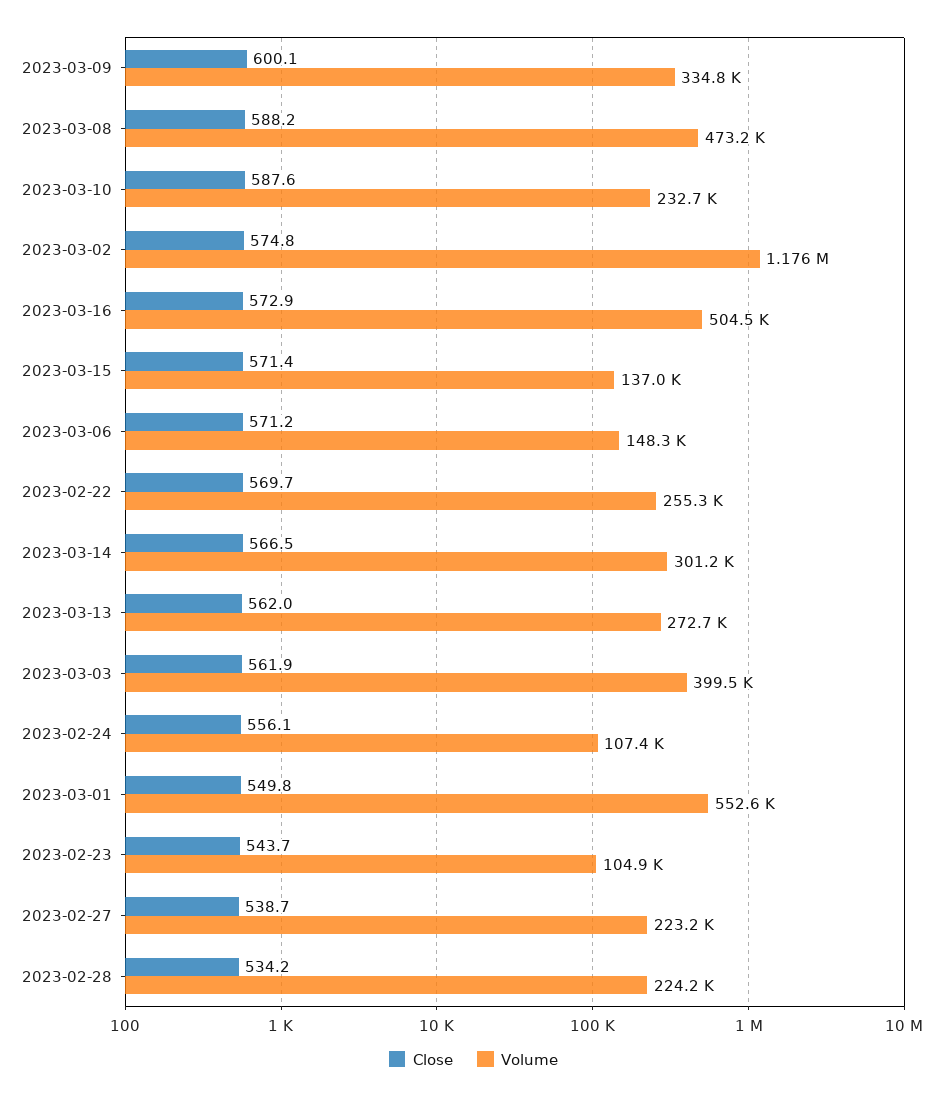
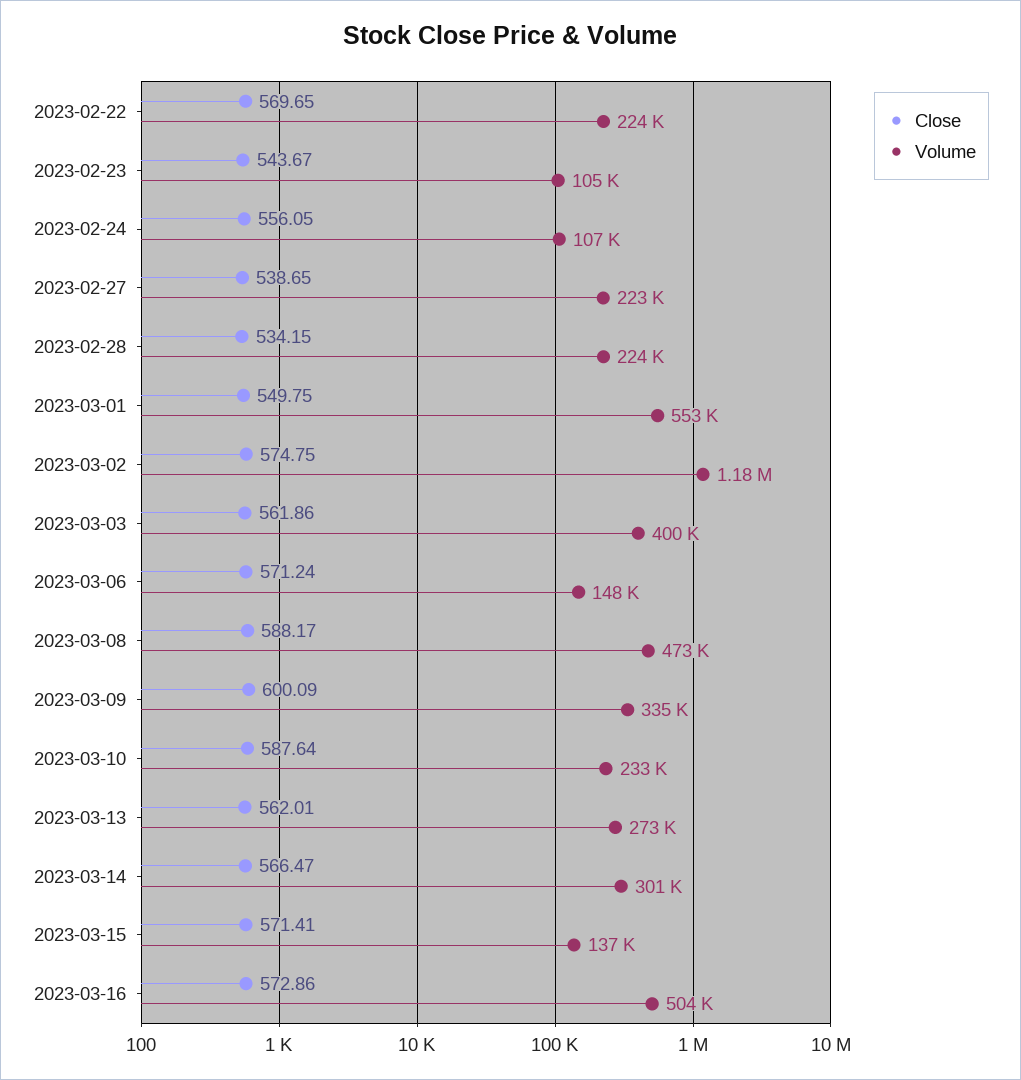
Volume, 2023-02-22: 255300 -> 224000

